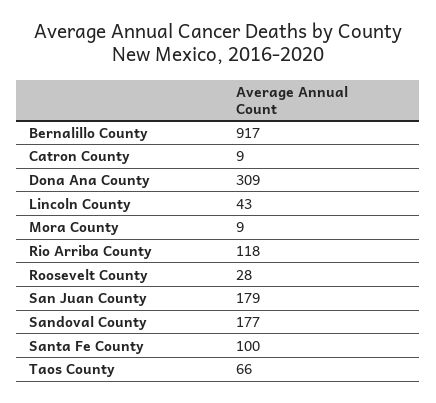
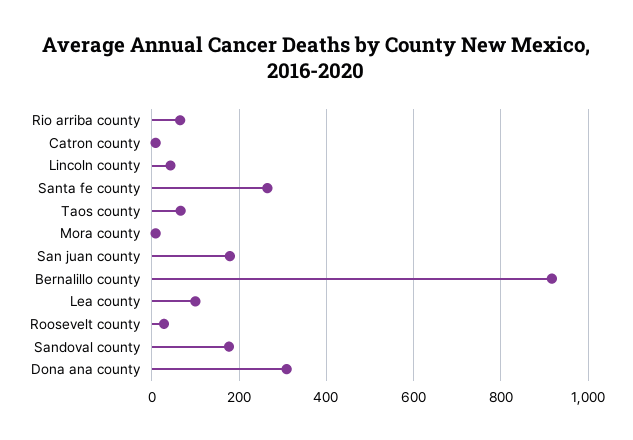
Rio Arriba County: 118 -> 60
Santa Fe County: 100 -> 260
Lea county: none -> 100

